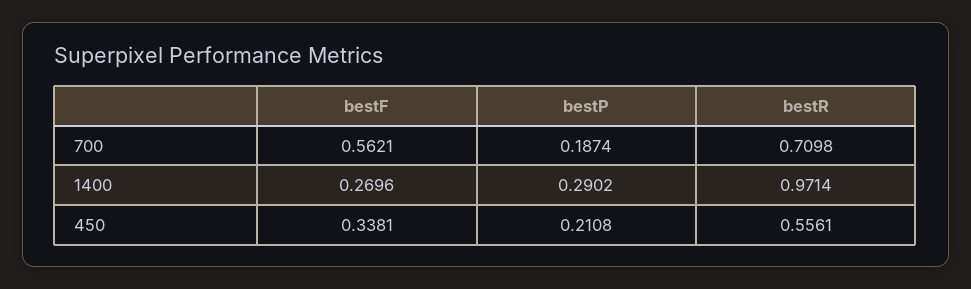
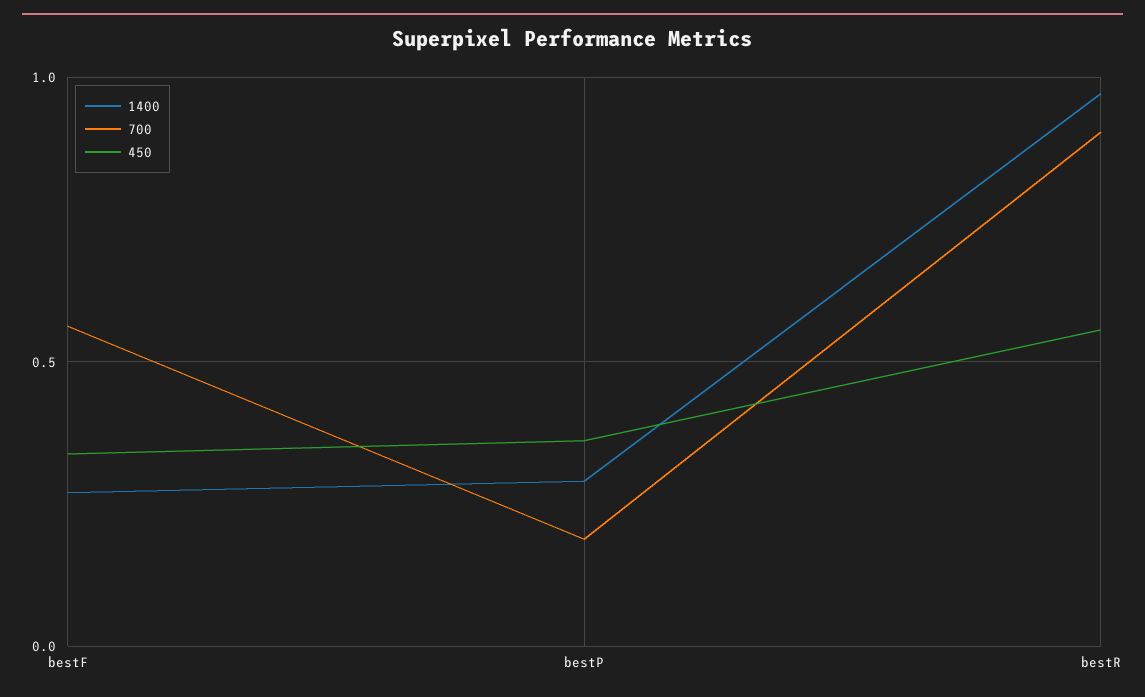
700, bestR: 0.7098 -> 0.9
450, bestP: 0.2108 -> 0.35

